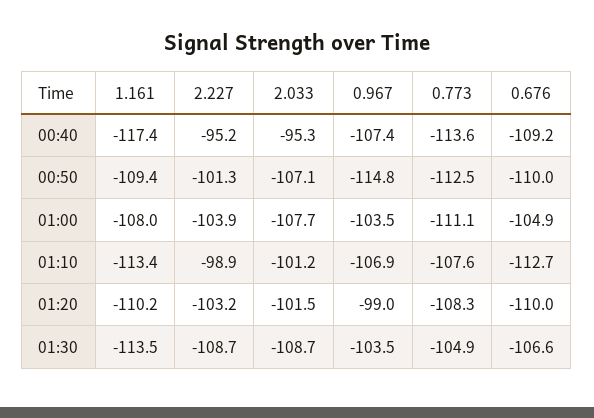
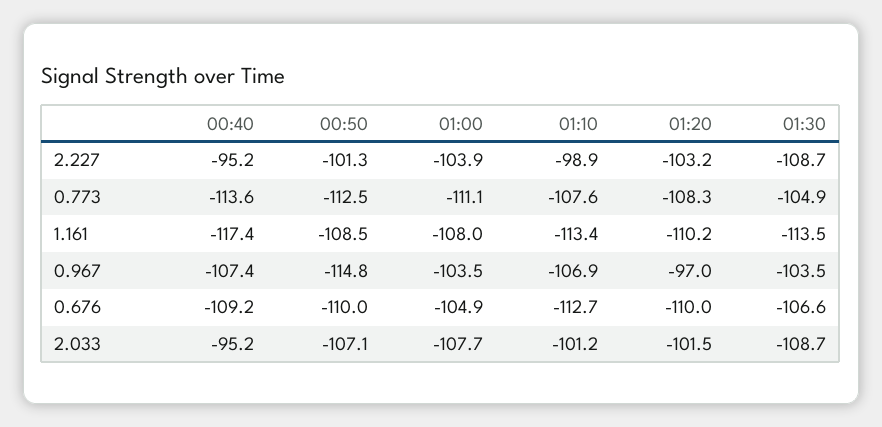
2.033, 00:40: -95.3 -> -95.2
1.161, 00:50: -109.4 -> -108.5
0.967, 01:20: -99 -> -97

